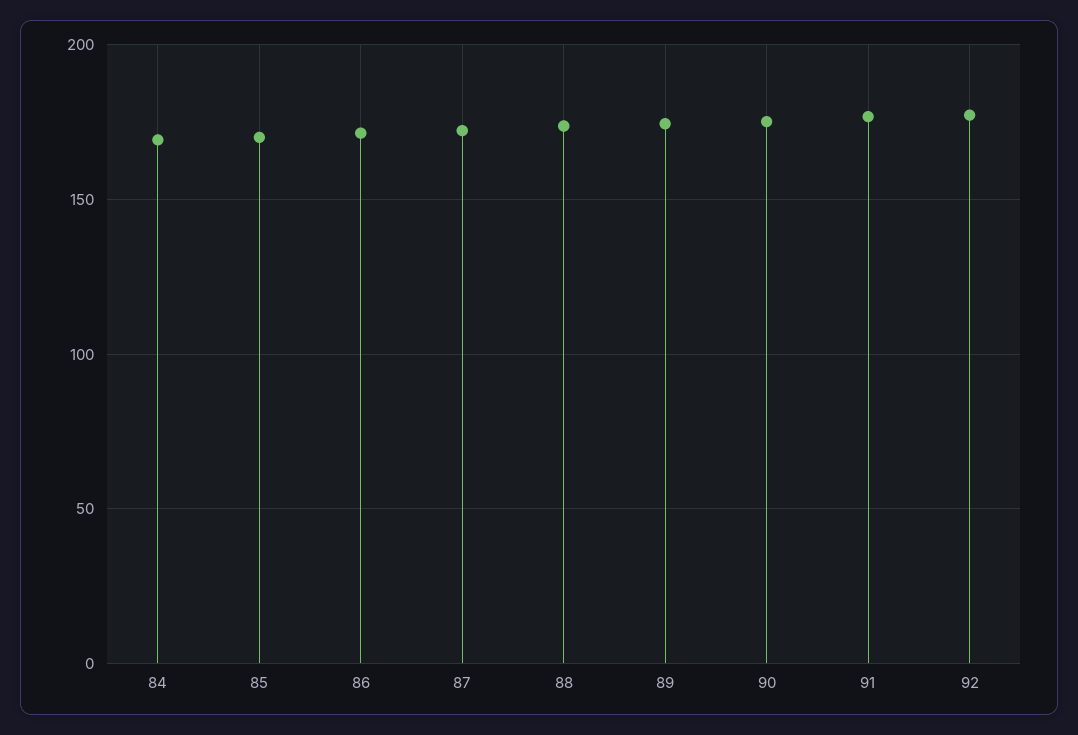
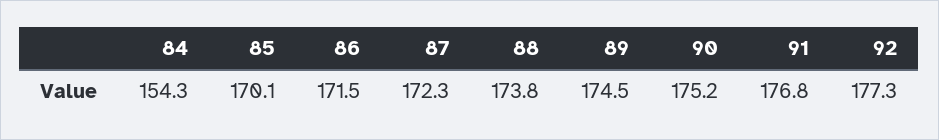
84: 170 -> 154.3

